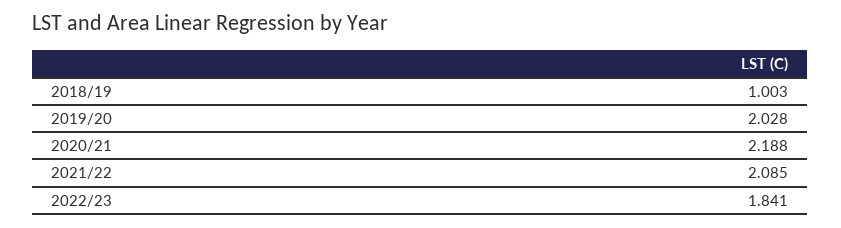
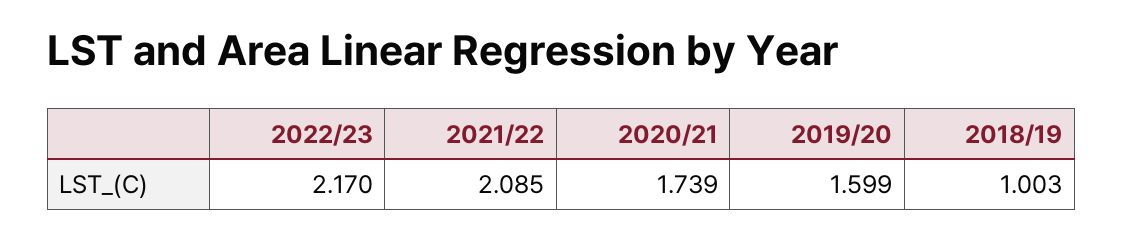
2019/20: 2.028 -> 1.599
2020/21: 2.188 -> 1.739
2022/23: 1.841 -> 2.17

